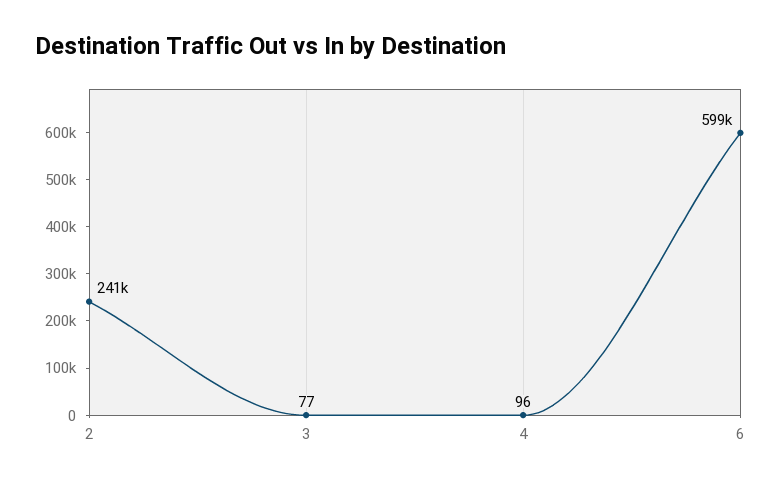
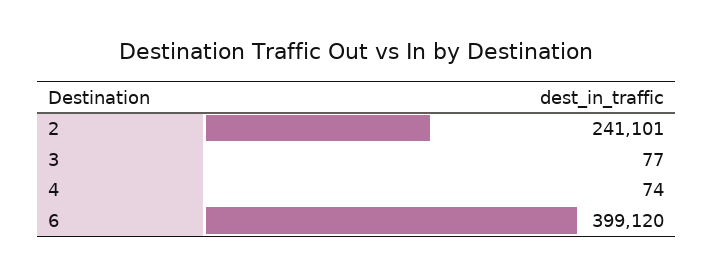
4: 96 -> 74
6: 599000 -> 399120

